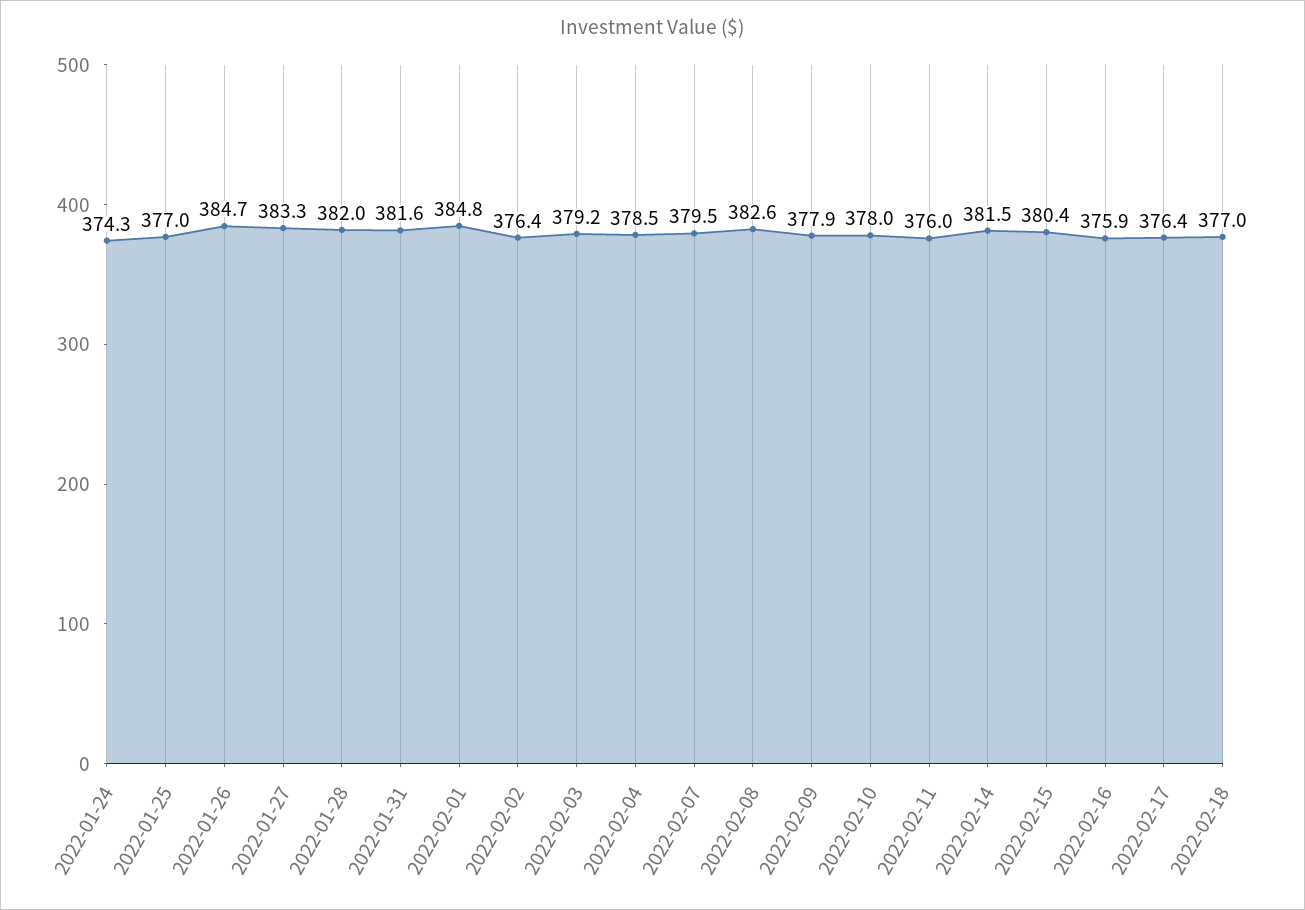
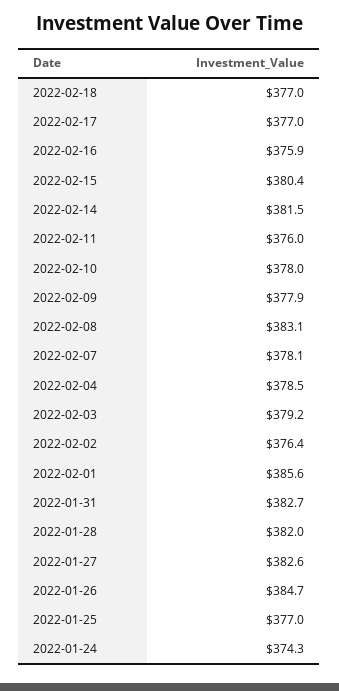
2022-01-27: 383.3 -> 382.6
2022-01-31: 381.6 -> 382.7
2022-02-01: 384.8 -> 385.6
2022-02-07: 379.5 -> 378.1
2022-02-08: 382.6 -> 383.1
2022-02-17: 376.4 -> 377

